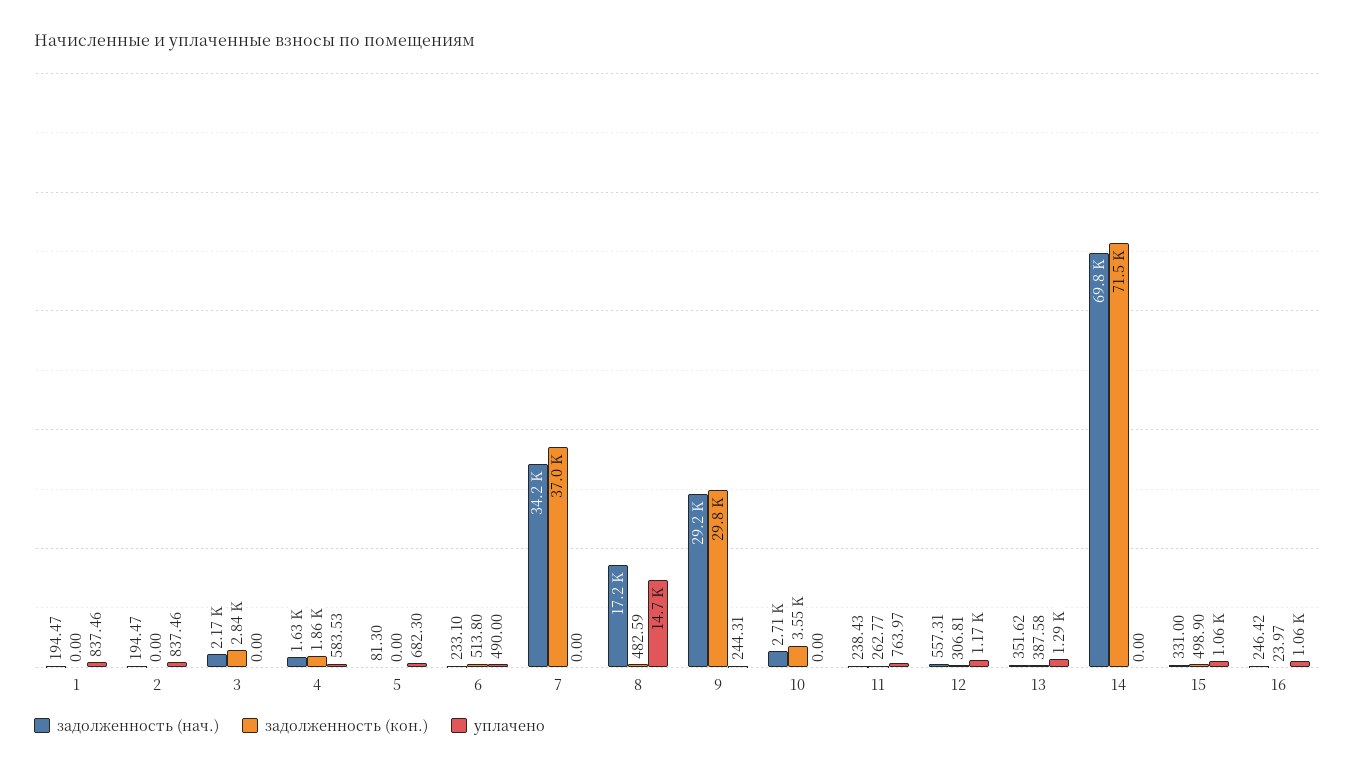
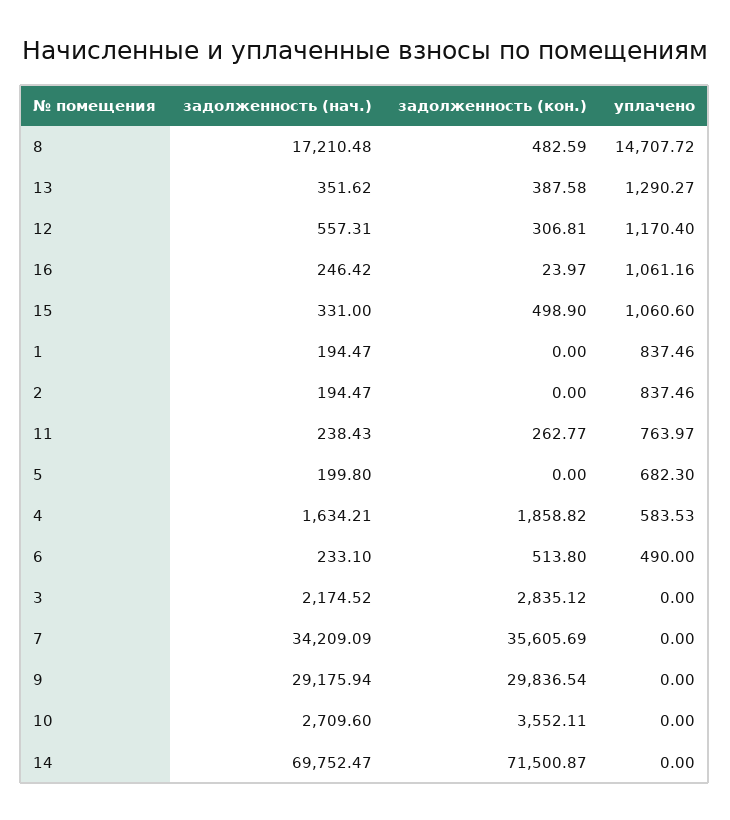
задолженность (нач.), 5: 81.3 -> 199.8
задолженность (кон.), 7: 37000 -> 35605.69
уплачено, 9: 244.31 -> 0

